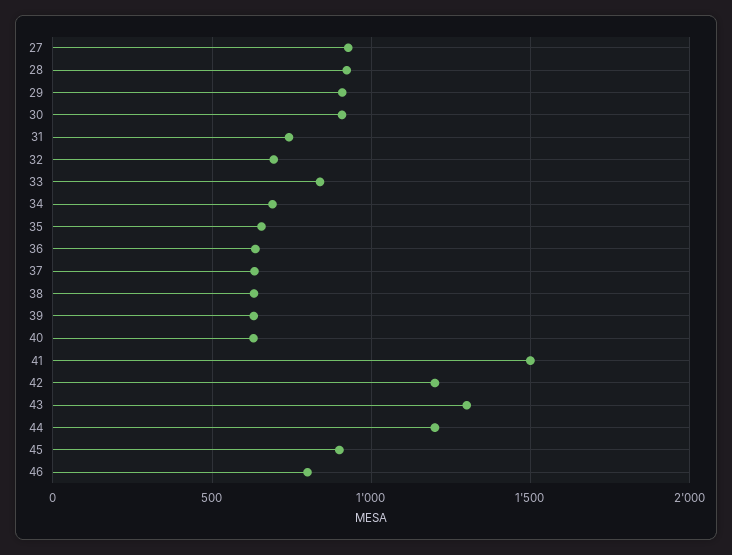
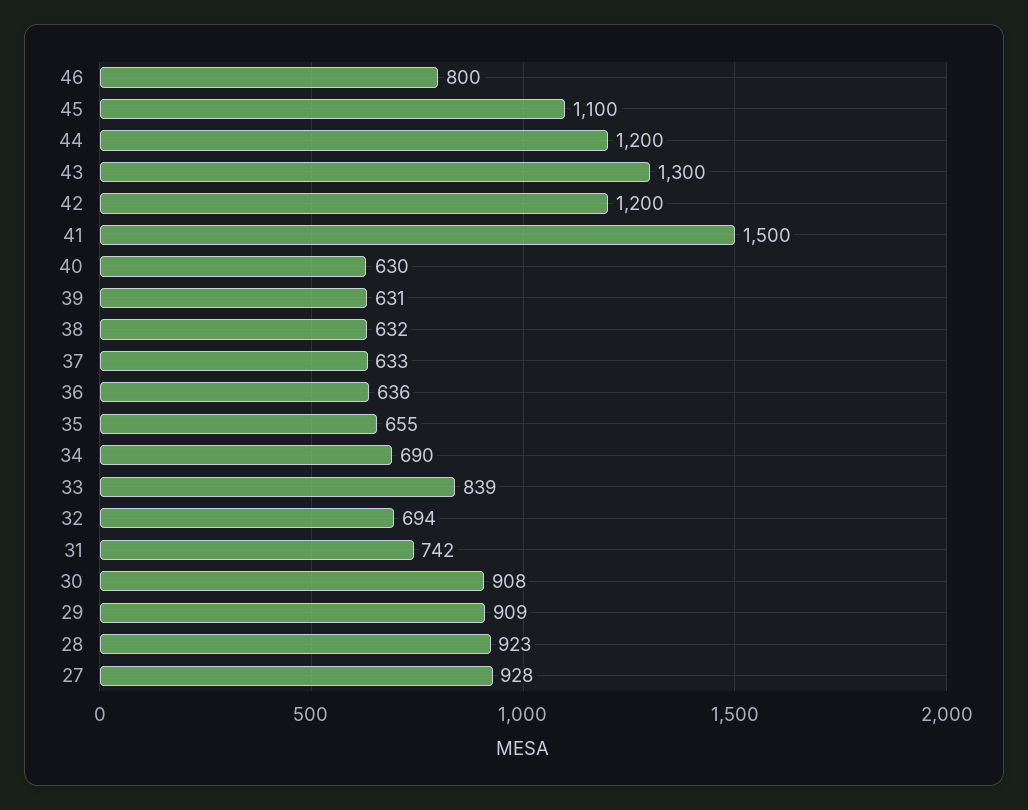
45: 900 -> 1100

